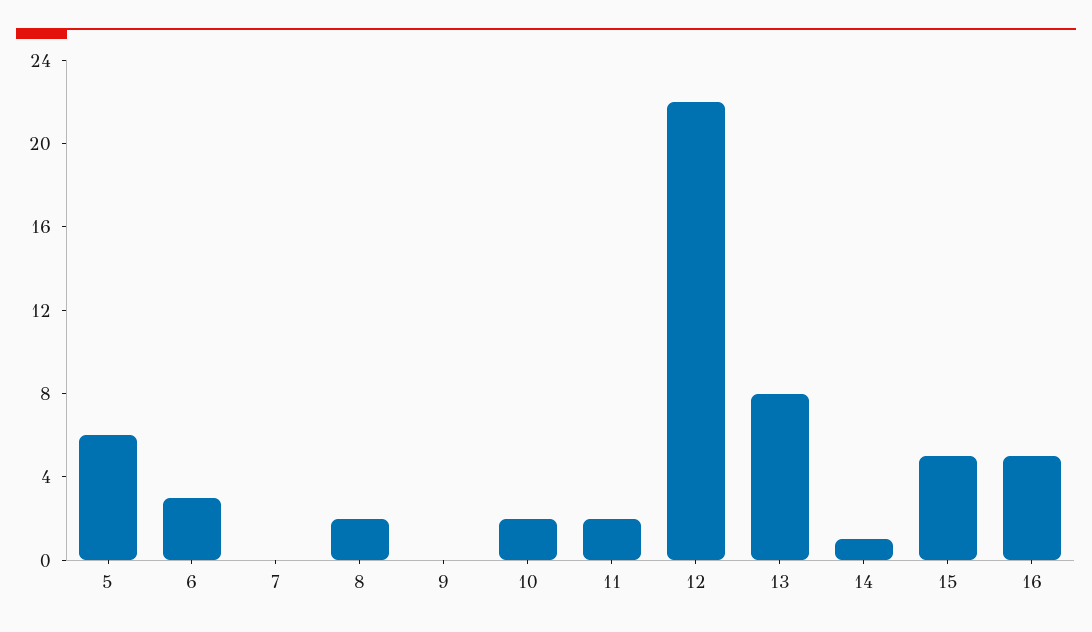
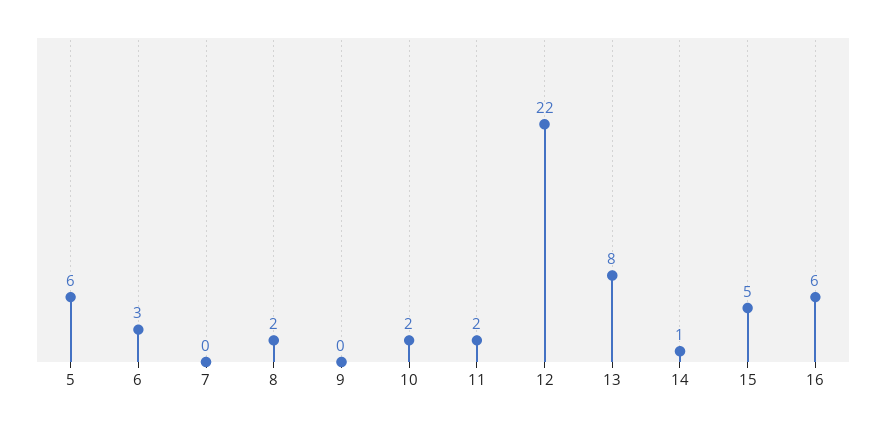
16: 5 -> 6

